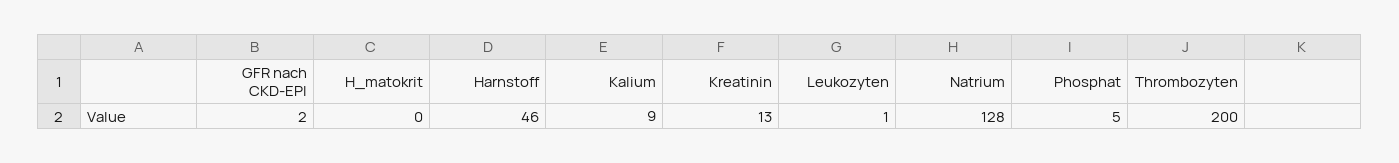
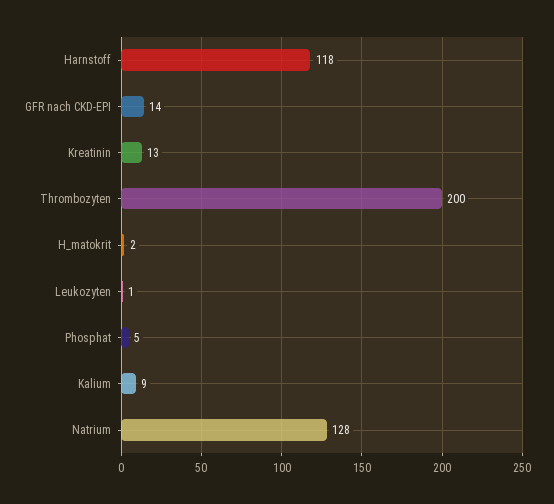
GFR nach CKD-EPI: 2 -> 14
H_matokrit: 0 -> 2
Harnstoff: 46 -> 118

